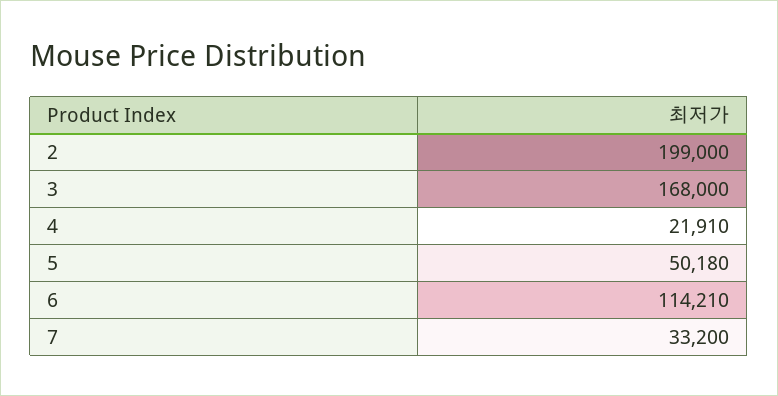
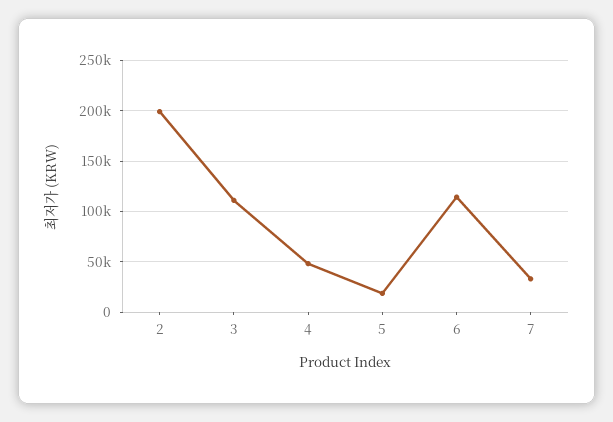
3: 168000 -> 110000
4: 21910 -> 50000
5: 50180 -> 20000

